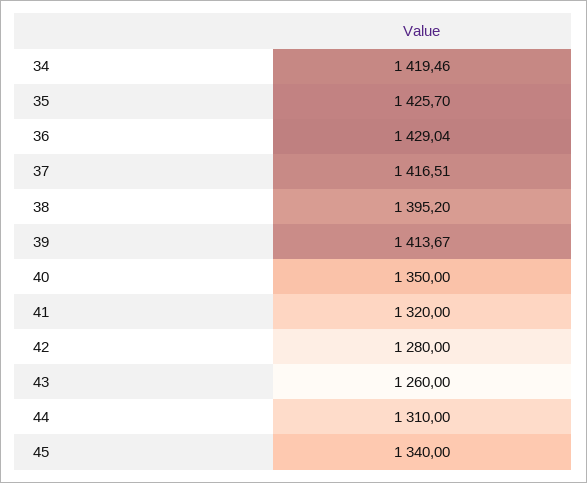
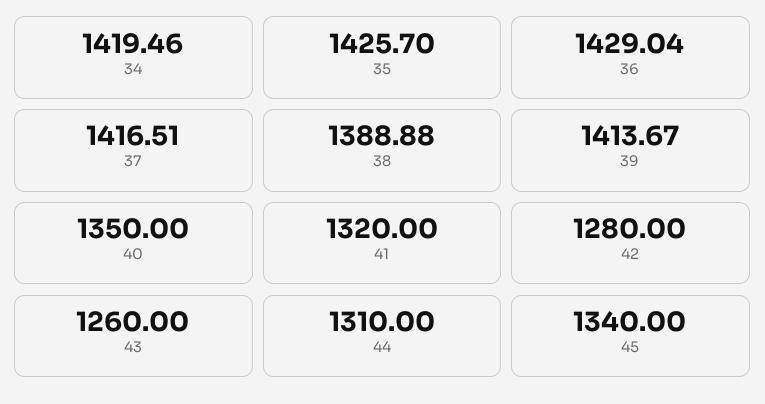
38: 1395.2 -> 1388.88

